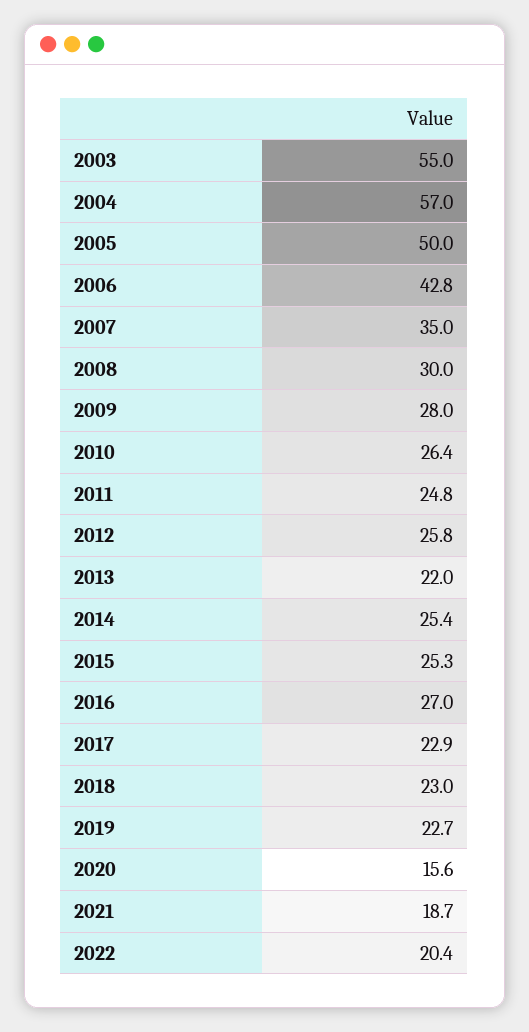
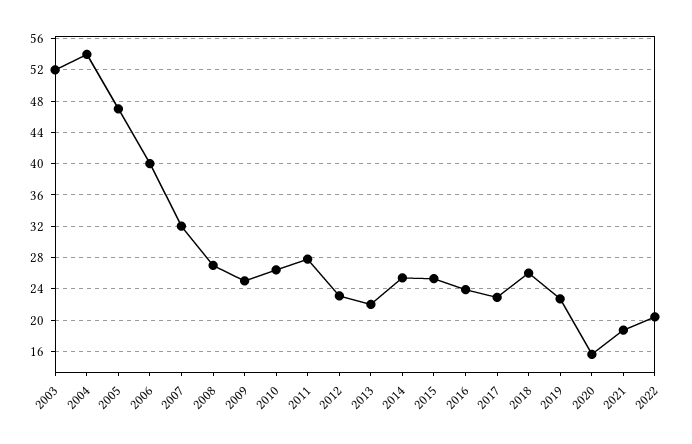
2003: 55 -> 52
2004: 57 -> 54
2005: 50 -> 47
2006: 42.8 -> 40
2007: 35 -> 32
2008: 30 -> 27
2009: 28 -> 25
2011: 24.8 -> 28
2012: 25.8 -> 23
2016: 27 -> 24
2018: 23 -> 26

